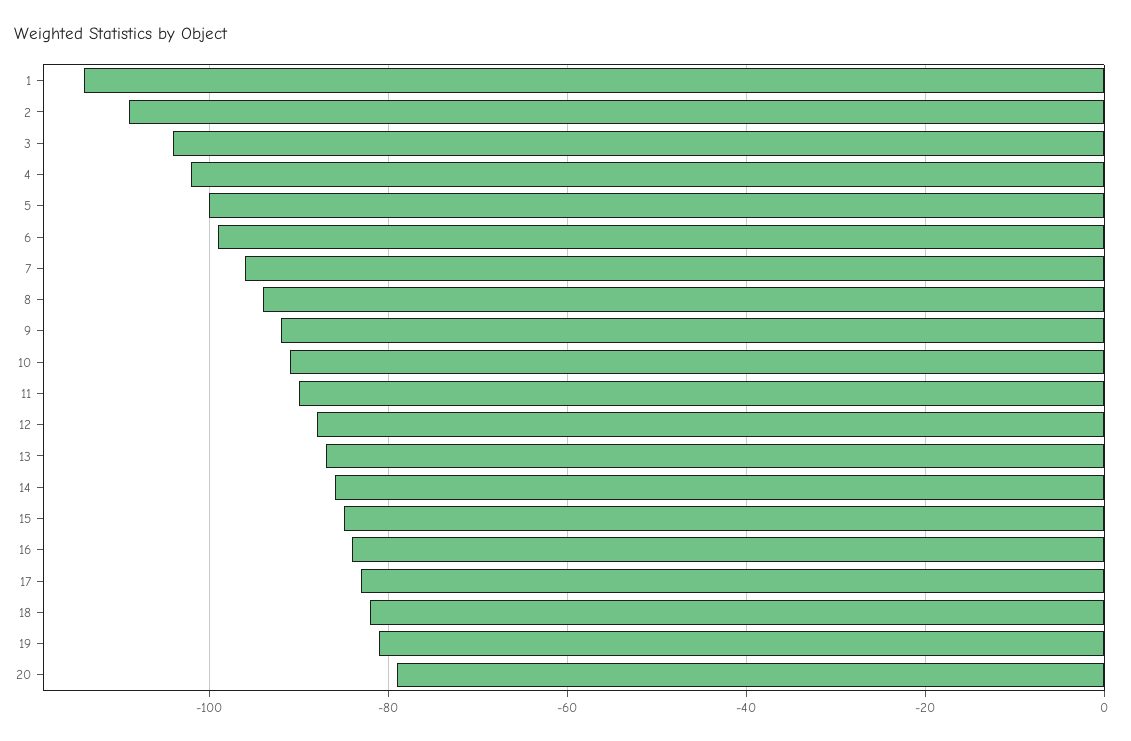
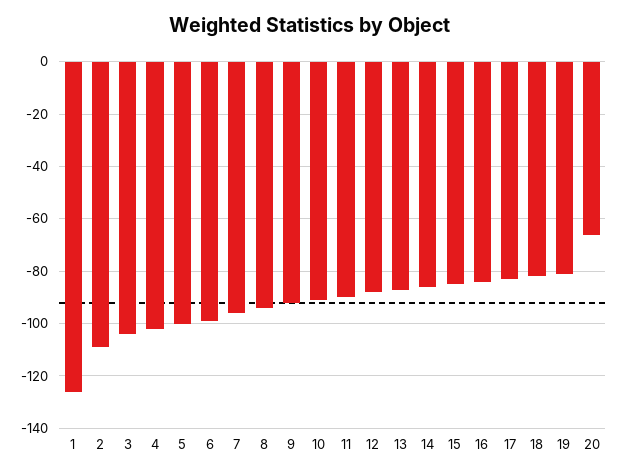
1: -115 -> -125
20: -80 -> -65

